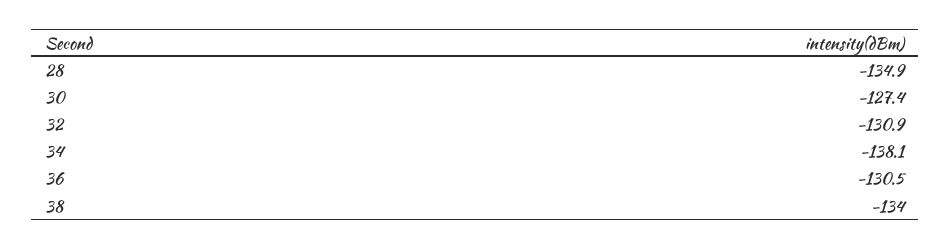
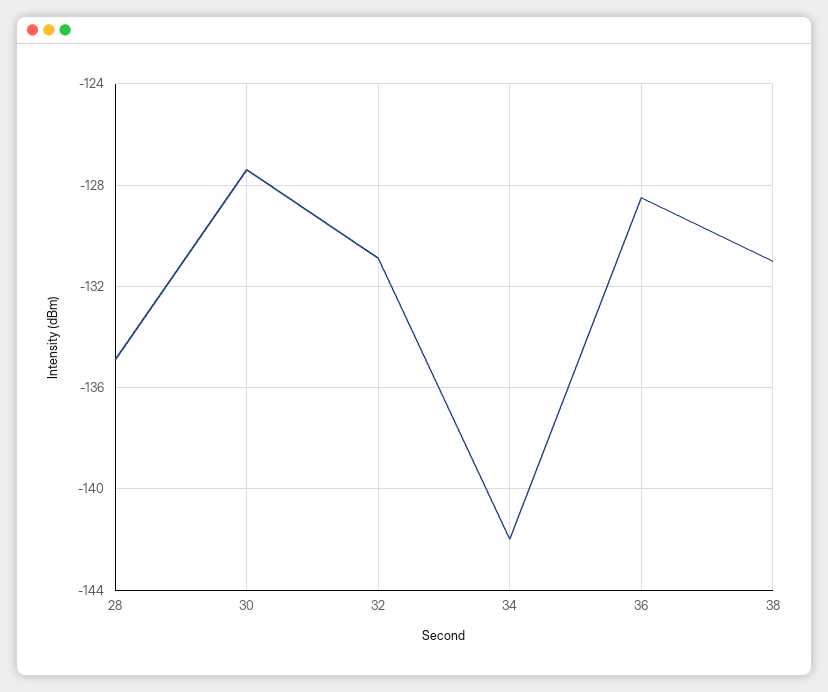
34: -138.1 -> -142
36: -130.5 -> -128.5
38: -134 -> -131

